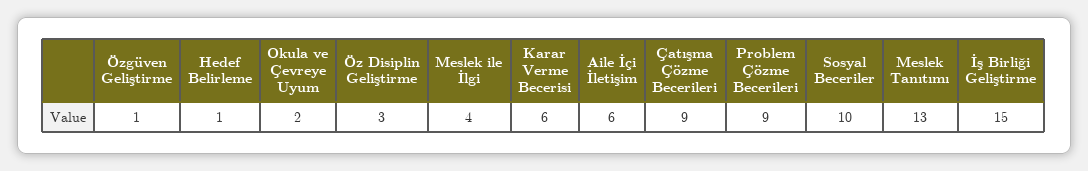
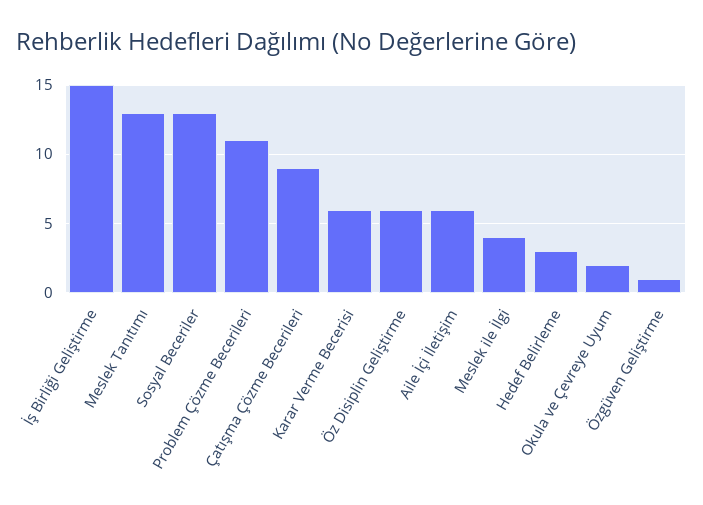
Hedef Belirleme: 1 -> 3
Öz Disiplin Geliştirme: 3 -> 6
Problem Çözme Becerileri: 9 -> 11
Sosyal Beceriler: 10 -> 13

